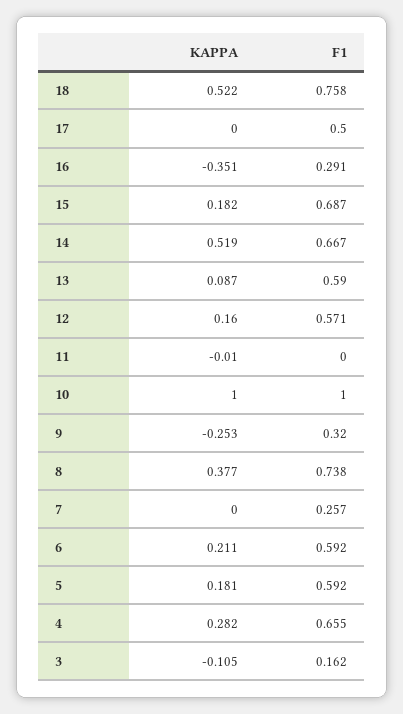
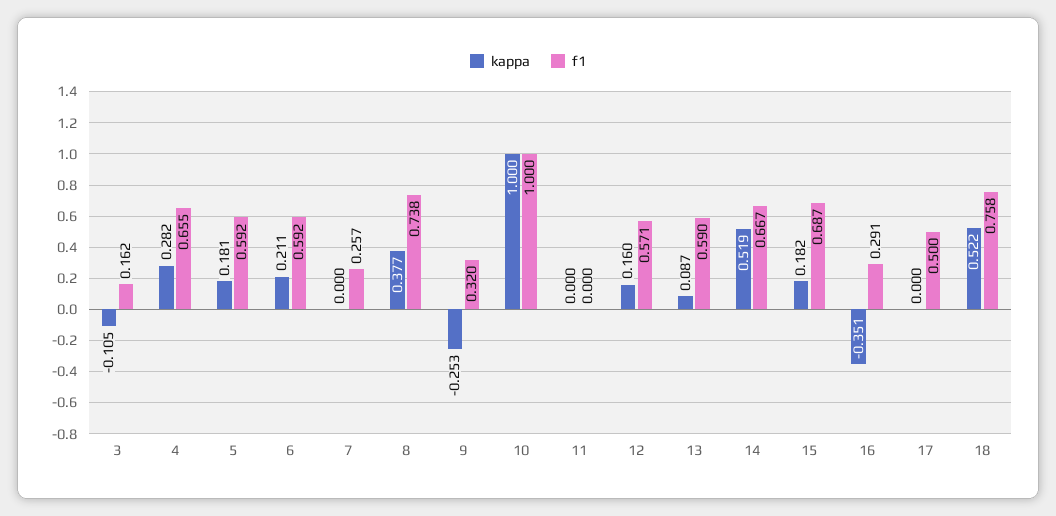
KAPPA, 11: -0.01 -> 0

